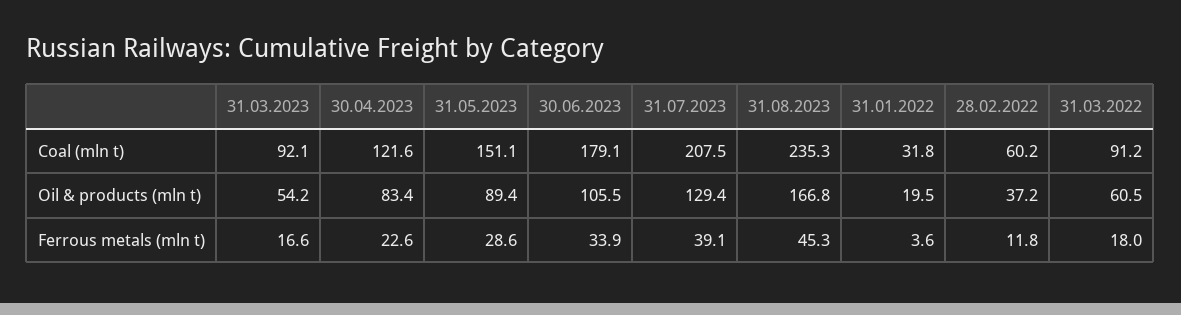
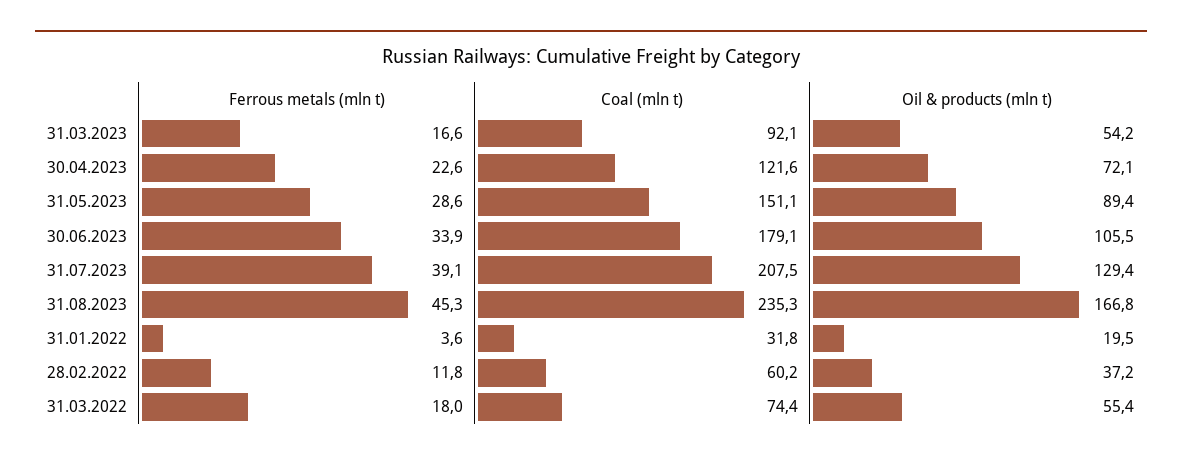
31.03.2022, Coal (mln t): 91.2 -> 74.4
30.04.2023, Oil & products (mln t): 83.4 -> 72.1
31.03.2022, Oil & products (mln t): 60.5 -> 55.4

